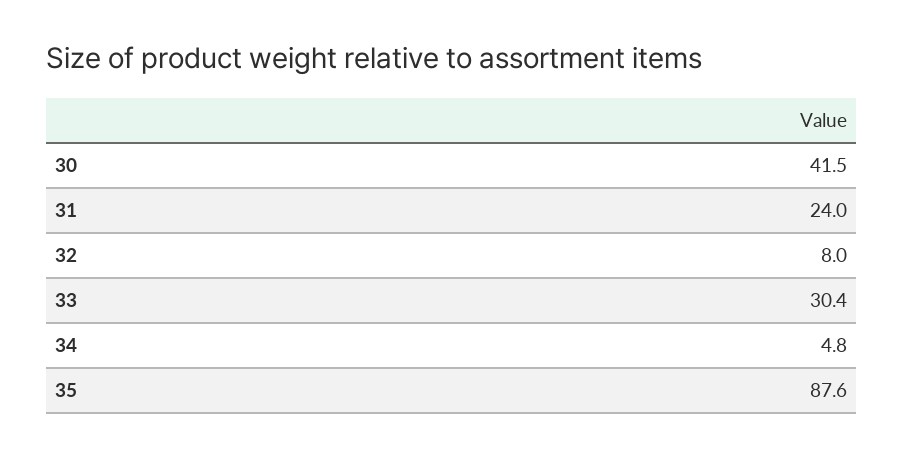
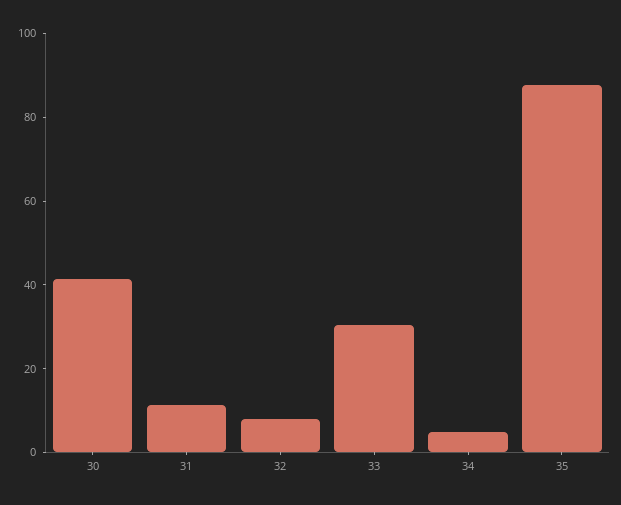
31: 24 -> 10

